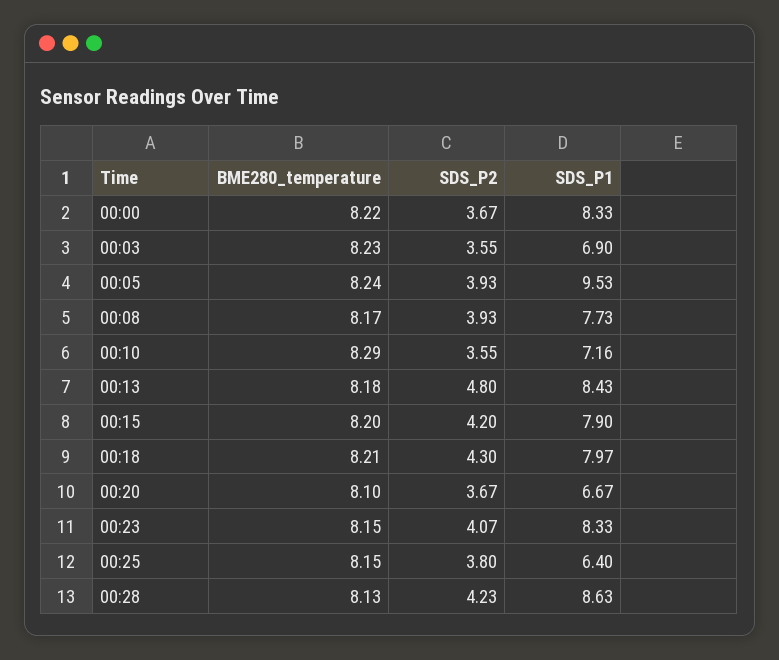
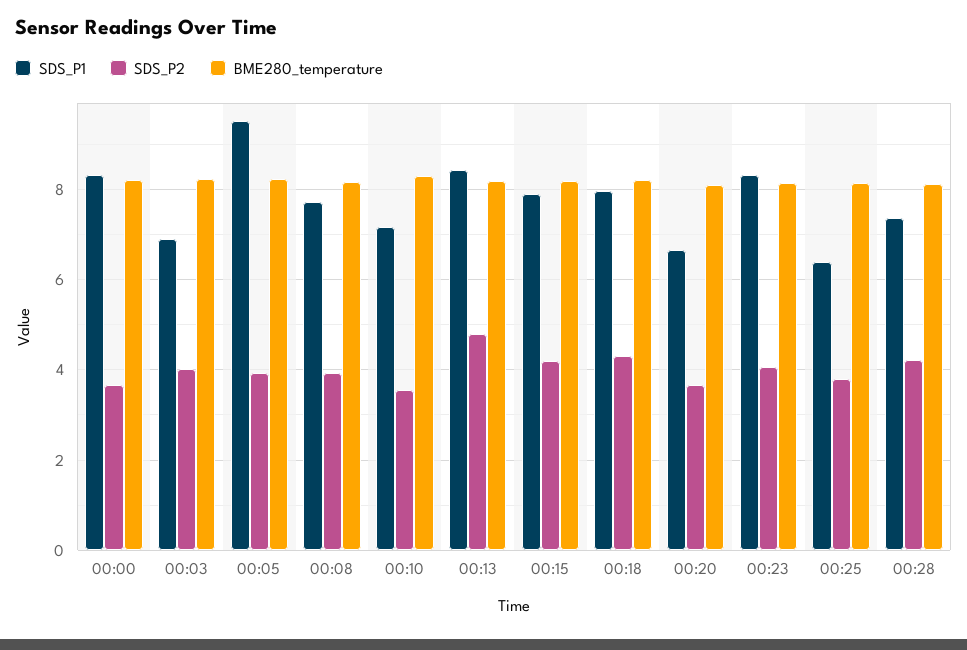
SDS_P2, 00:03: 3.55 -> 4
SDS_P1, 00:28: 8.63 -> 7.4

